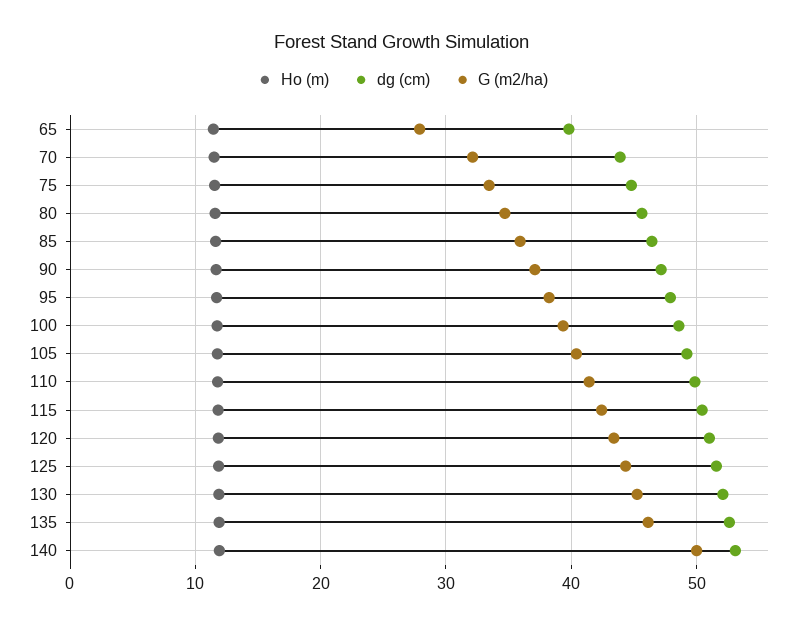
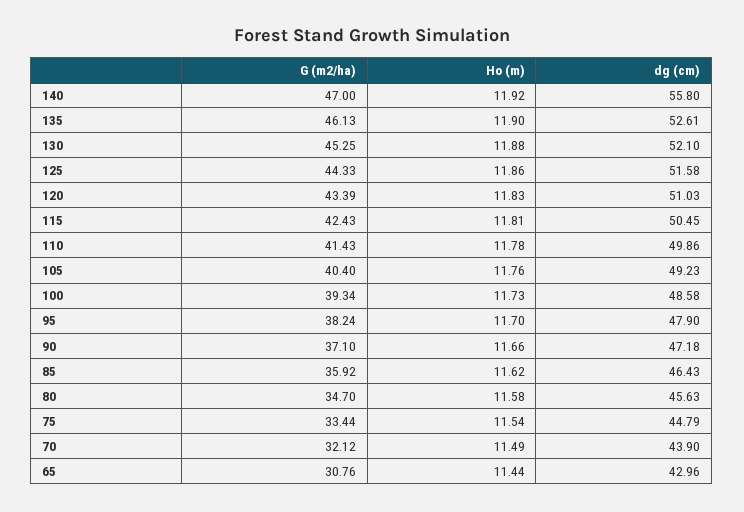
dg (cm), 65: 40 -> 42.96
G (m2/ha), 65: 28 -> 30.76
dg (cm), 140: 53 -> 55.8
G (m2/ha), 140: 50 -> 47

